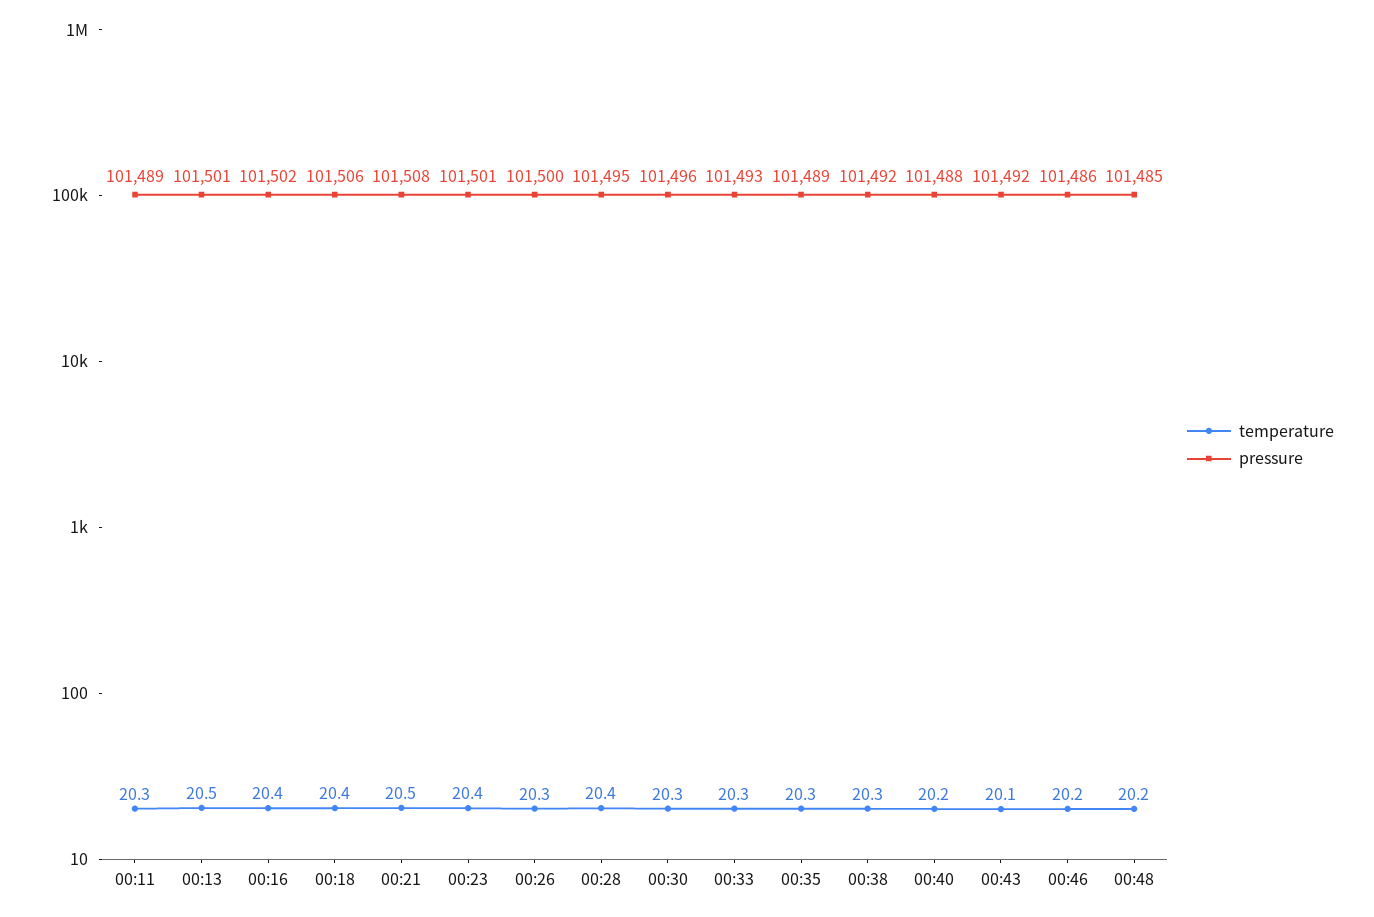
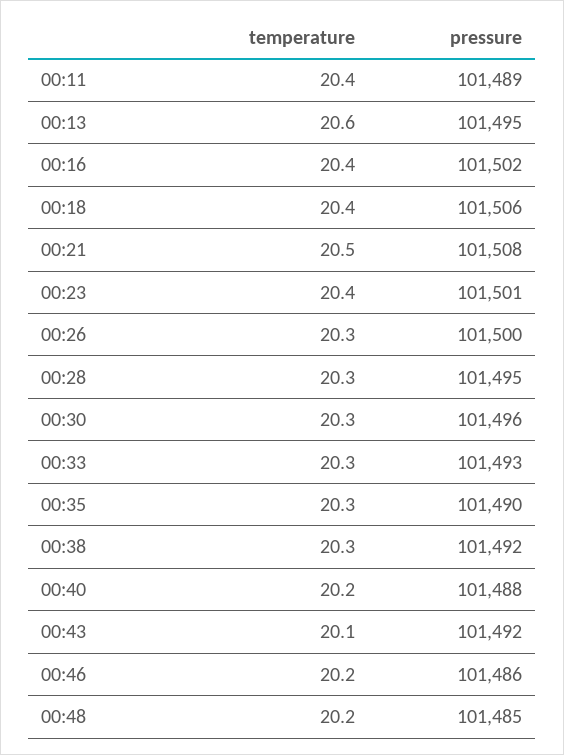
temperature, 00:11: 20.3 -> 20.4
temperature, 00:13: 20.5 -> 20.6
pressure, 00:13: 101501 -> 101495
temperature, 00:28: 20.4 -> 20.3
pressure, 00:35: 101489 -> 101490

